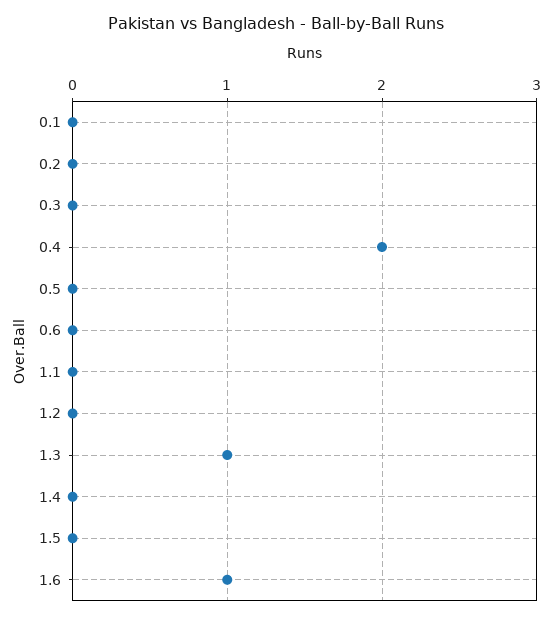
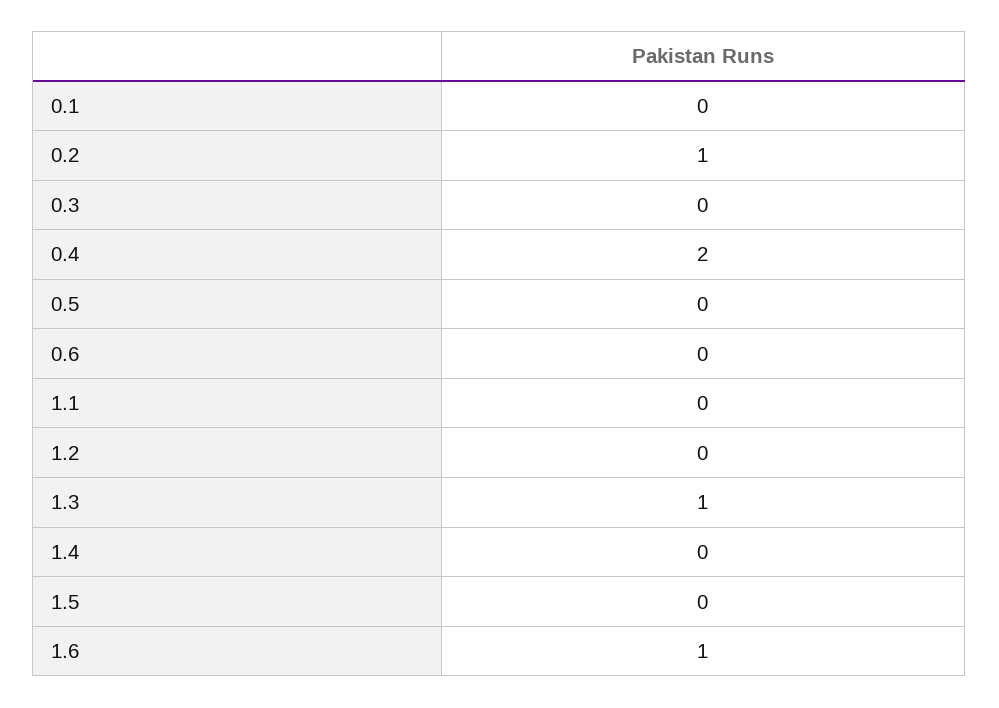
0.2: 0 -> 1

